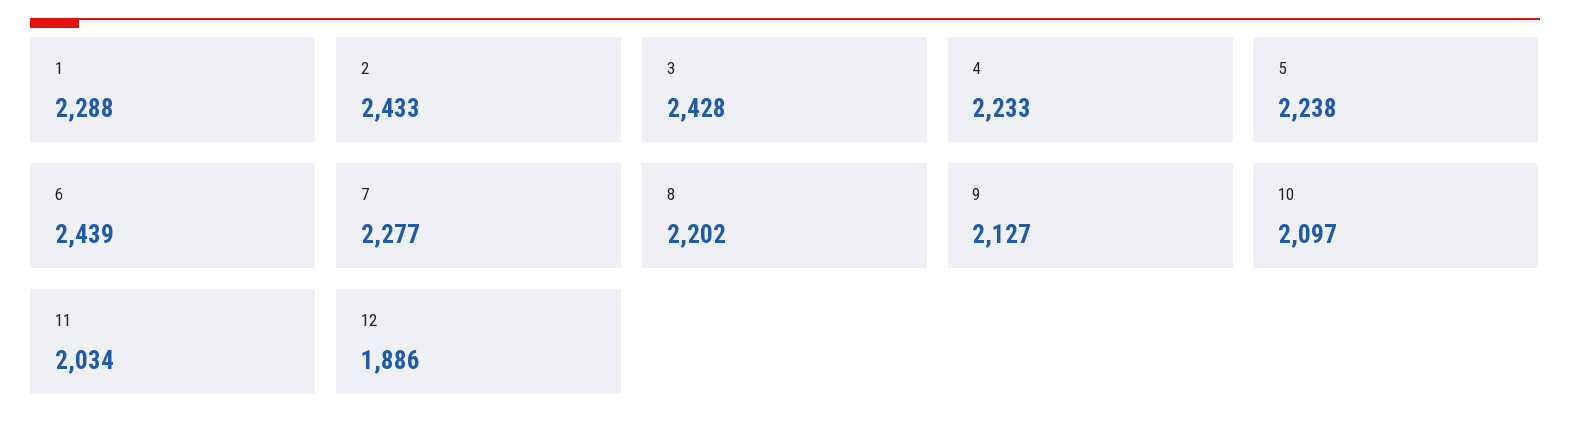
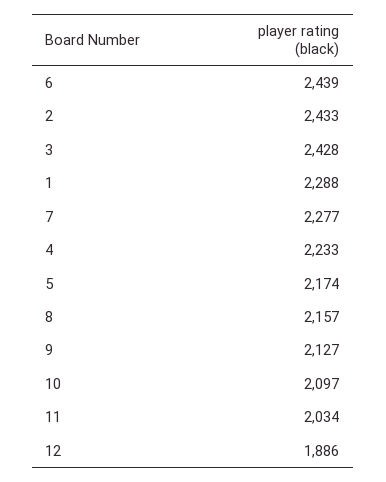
5: 2238 -> 2174
8: 2202 -> 2157

